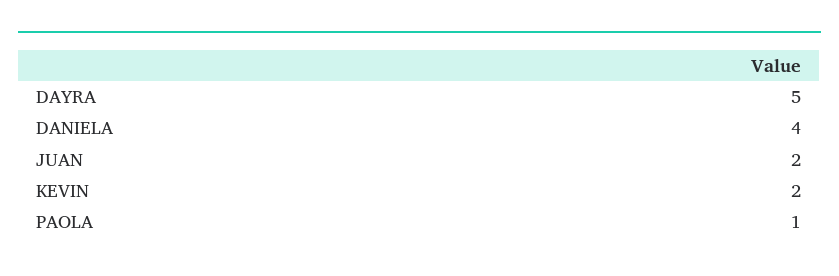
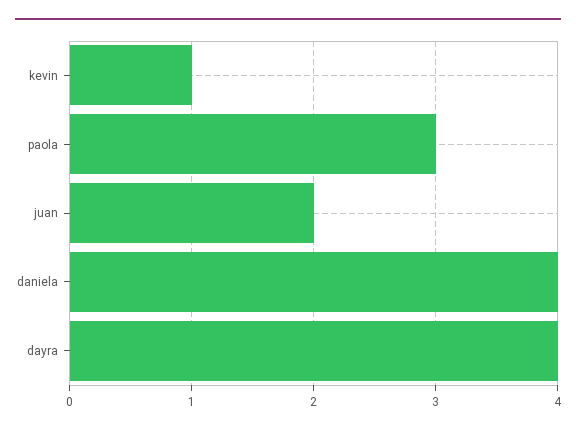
DAYRA: 5 -> 4
KEVIN: 2 -> 1
PAOLA: 1 -> 3

